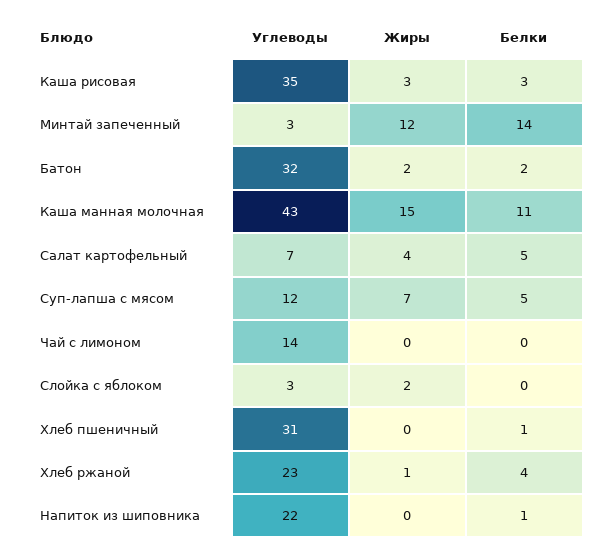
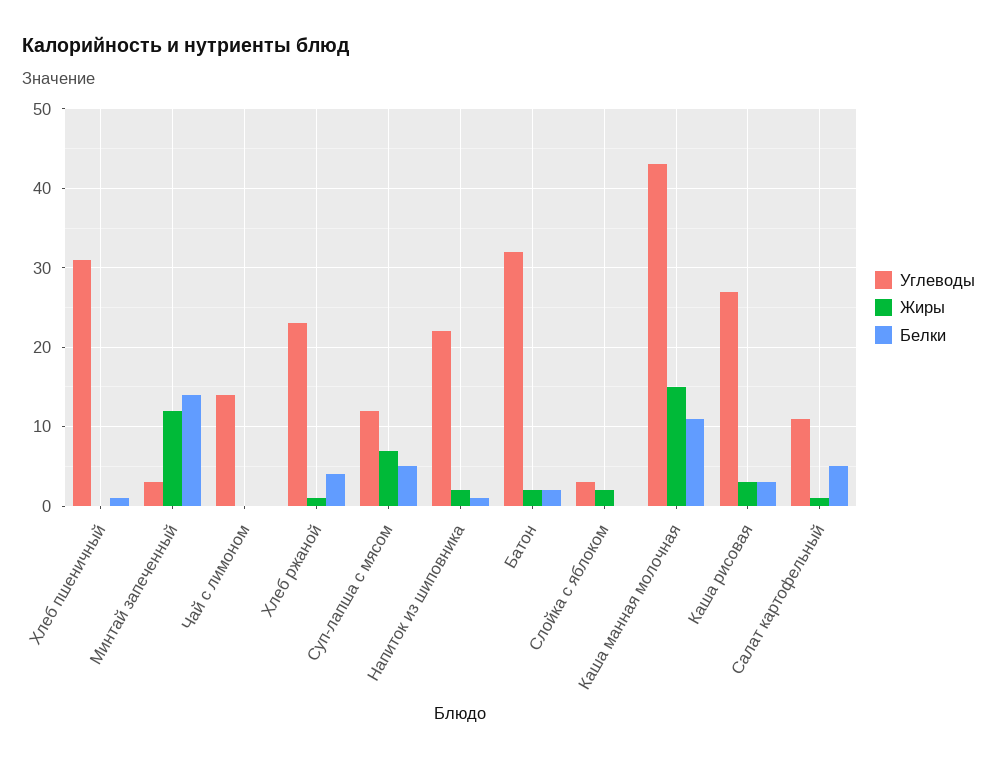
Углеводы, Каша рисовая: 35 -> 27
Углеводы, Салат картофельный: 7 -> 11
Жиры, Салат картофельный: 4 -> 1
Жиры, Напиток из шиповника: 0 -> 2

